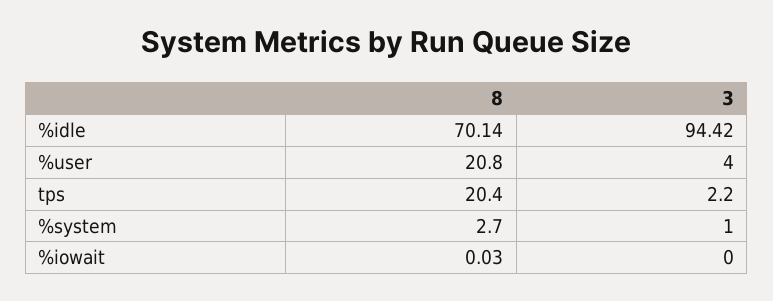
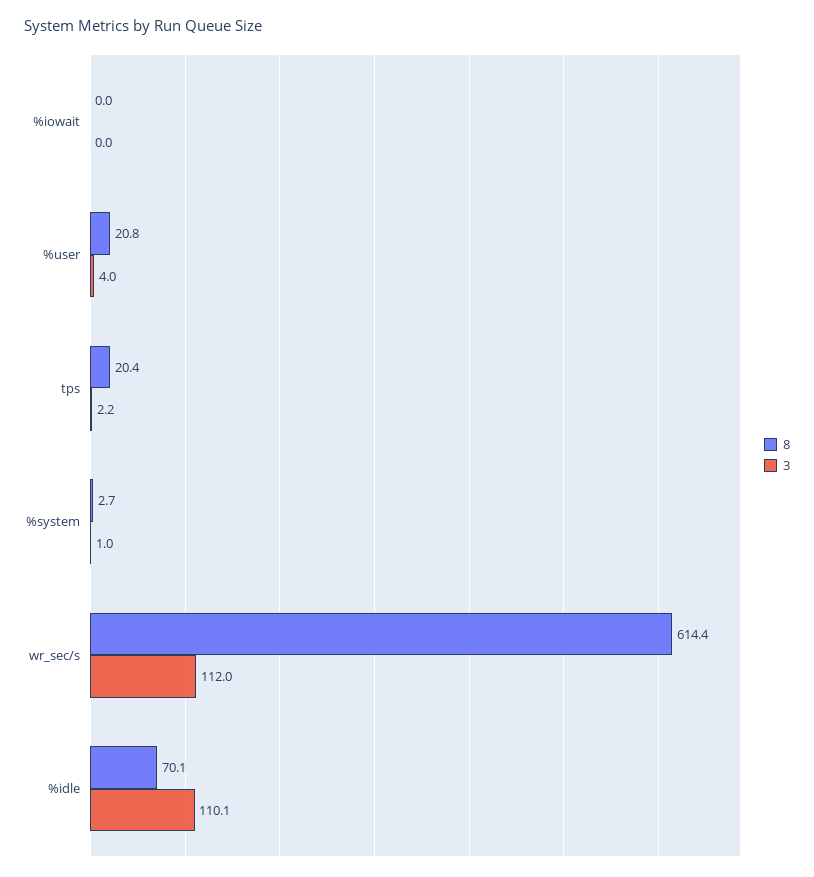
3, %idle: 94.42 -> 110.1
8, wr_sec/s: none -> 614.4
3, wr_sec/s: none -> 112

